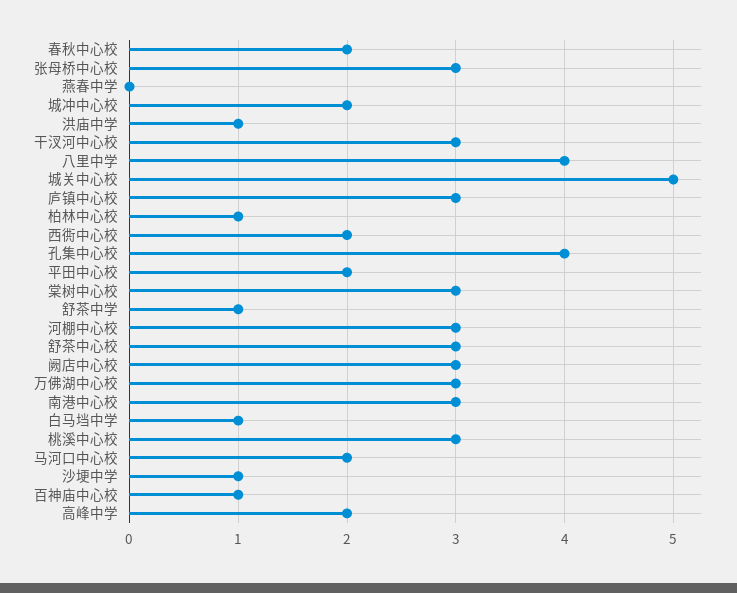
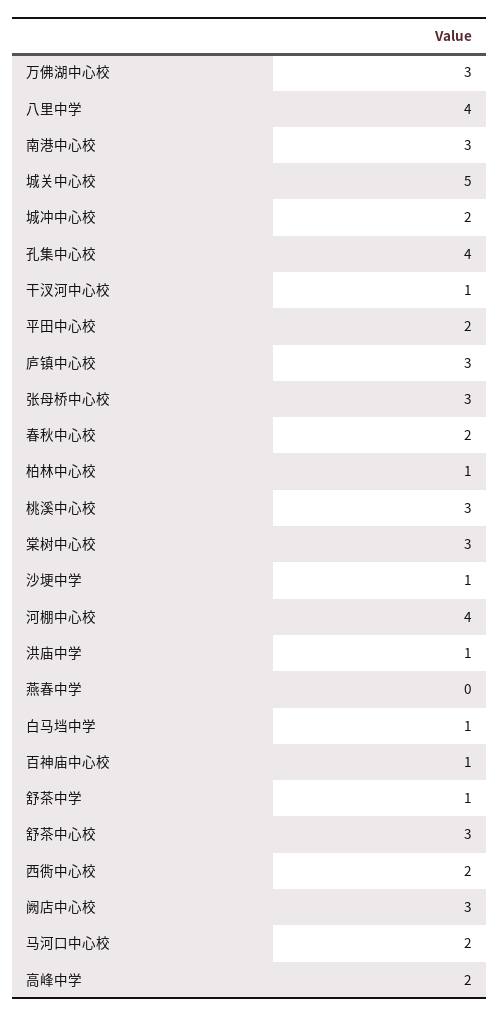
干汊河中心校: 3 -> 1
河棚中心校: 3 -> 4

